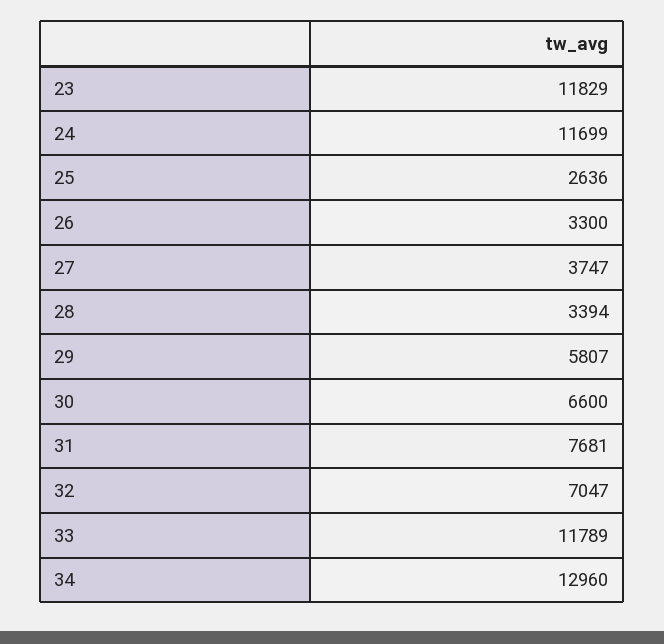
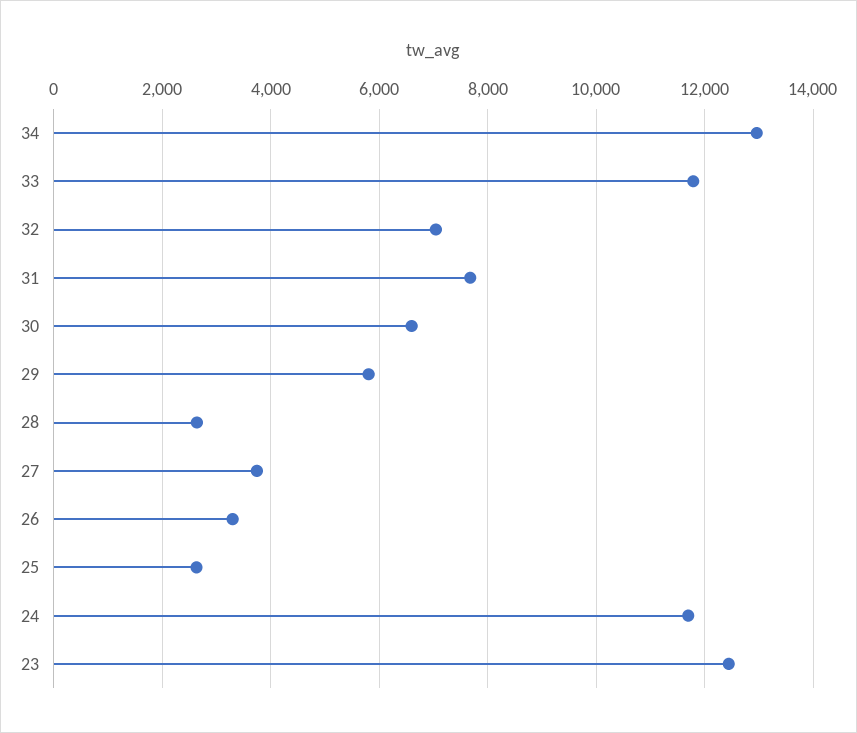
23: 11829 -> 12400
28: 3394 -> 2600

